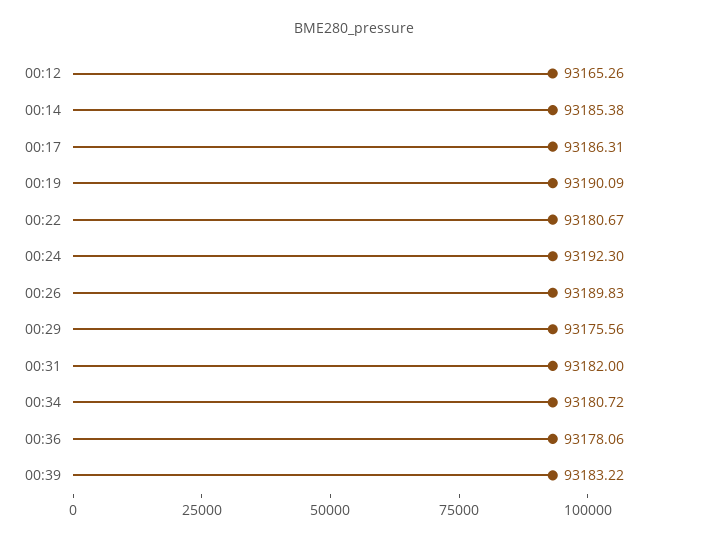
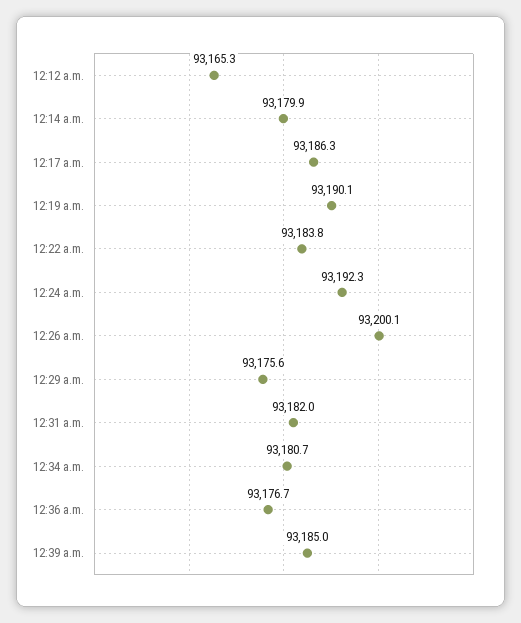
00:14: 93185.38 -> 93179.9
00:22: 93180.67 -> 93183.8
00:26: 93189.83 -> 93200.1
00:36: 93178.06 -> 93176.7
00:39: 93183.22 -> 93185

